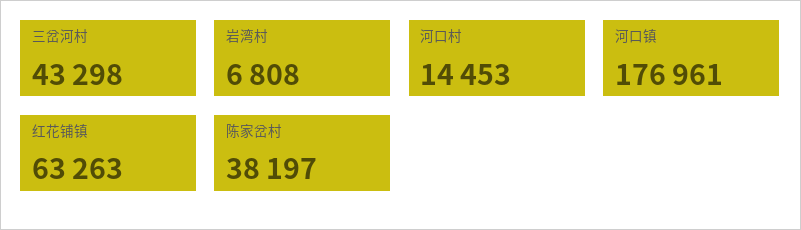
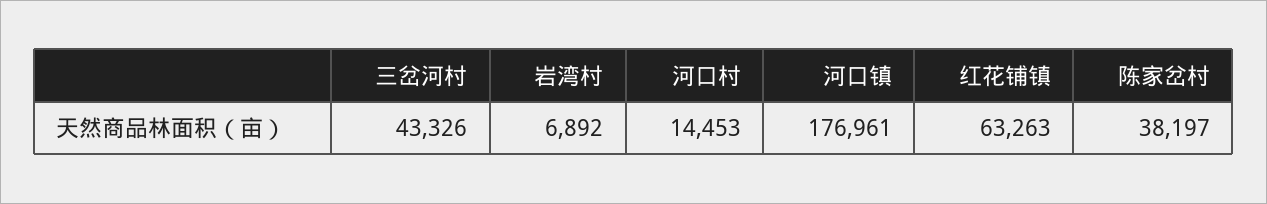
三岔河村: 43298 -> 43326
岩湾村: 6808 -> 6892

